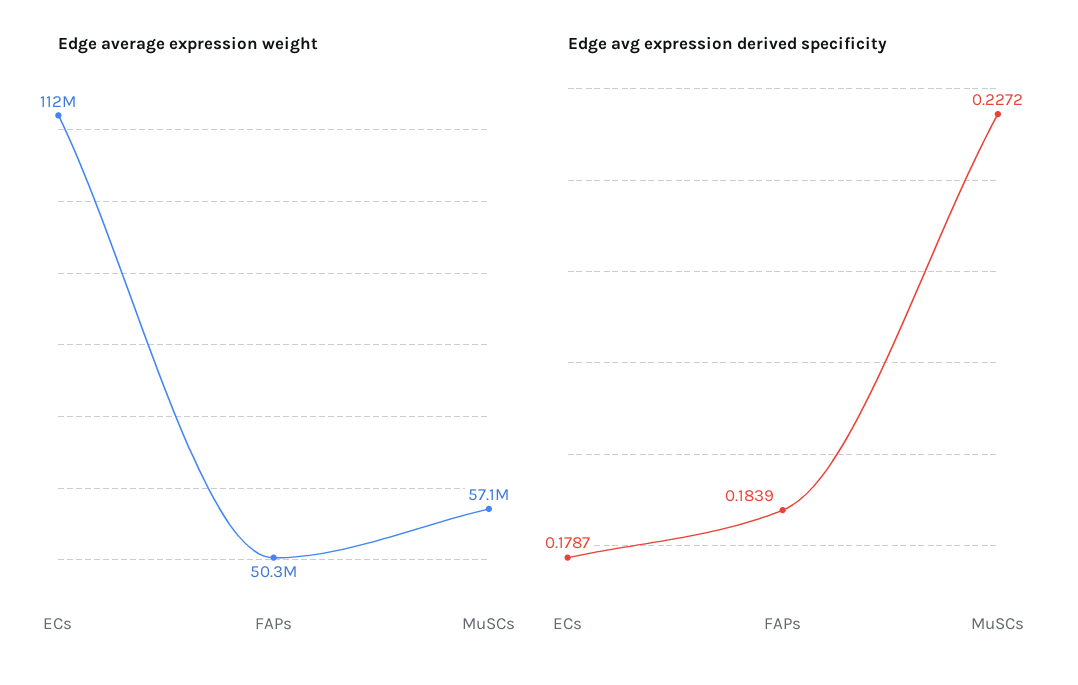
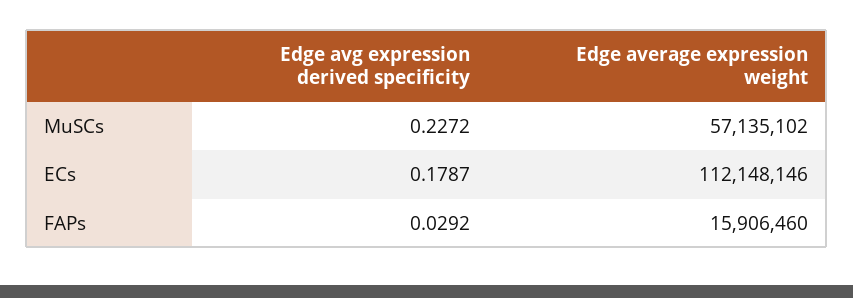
Edge average expression weight, FAPs: 50300000 -> 15906460
Edge avg expression derived specificity, FAPs: 0.1839 -> 0.0292

